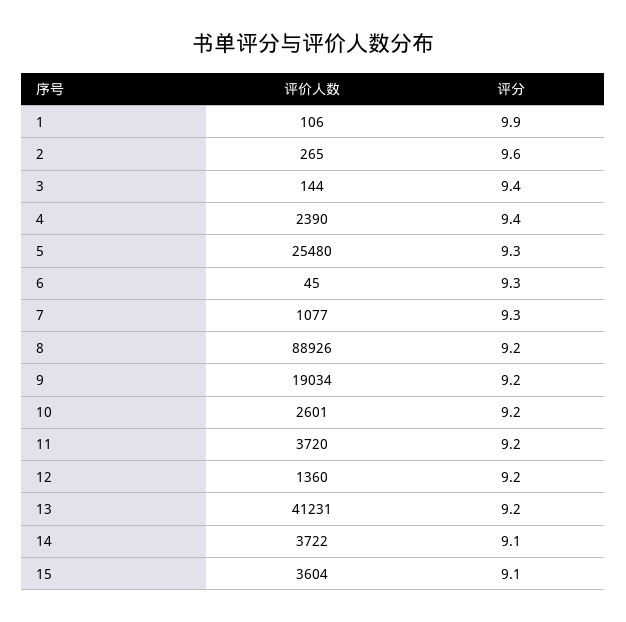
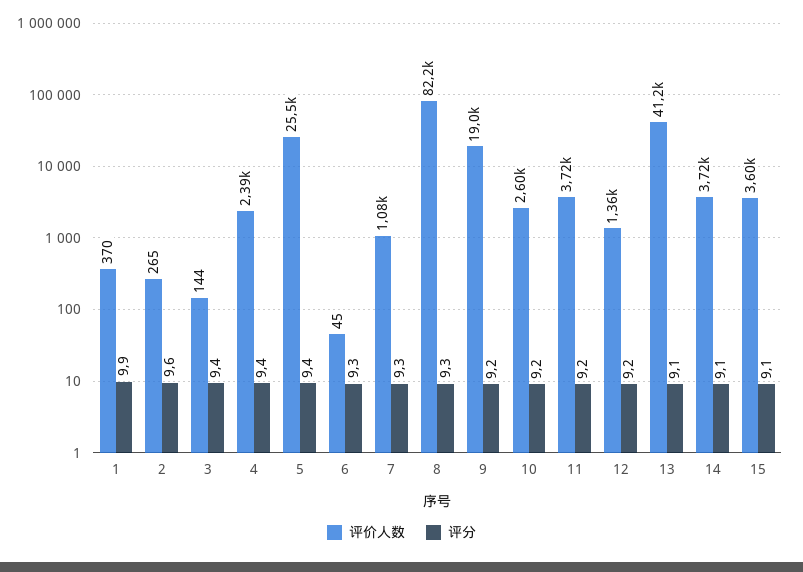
评价人数, 1: 106 -> 370
评分, 5: 9.3 -> 9.4
评价人数, 8: 88926 -> 82200
评分, 8: 9.2 -> 9.3
评分, 13: 9.2 -> 9.1

